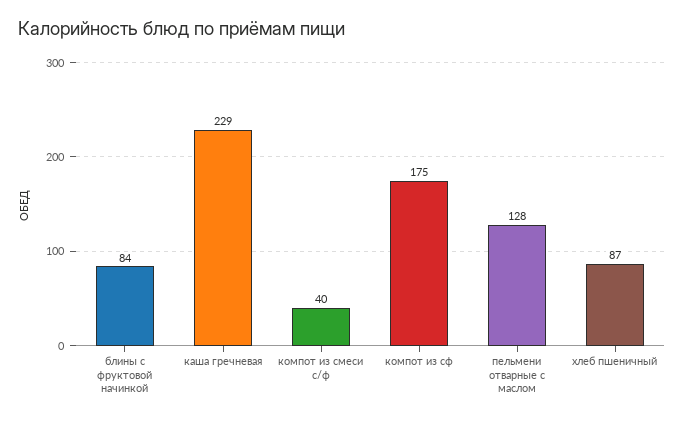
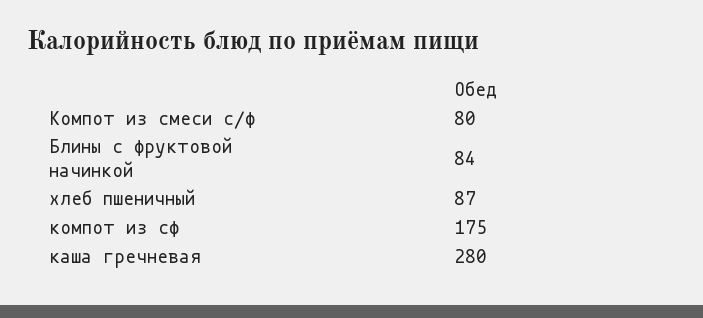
каша гречневая: 229 -> 280
компот из смеси с/ф: 40 -> 80
пельмени отварные с маслом: 128 -> none

